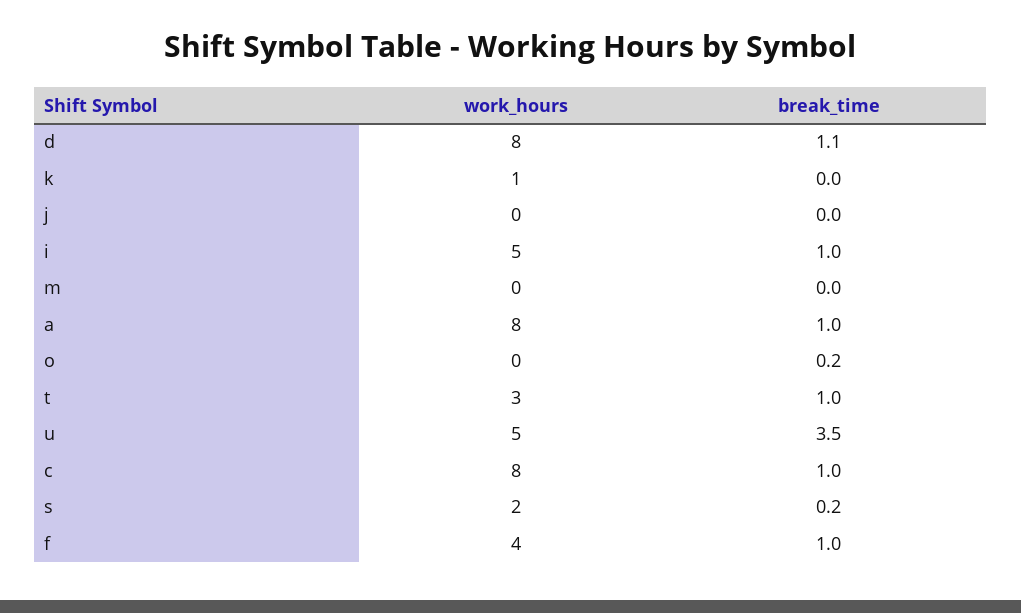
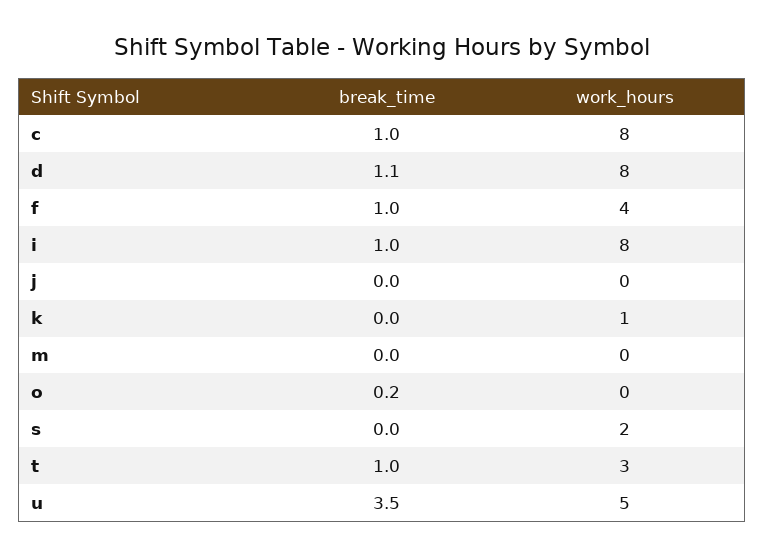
work_hours, i: 5 -> 8
work_hours, a: 8 -> none
break_time, a: 1 -> none
break_time, s: 0.2 -> 0

